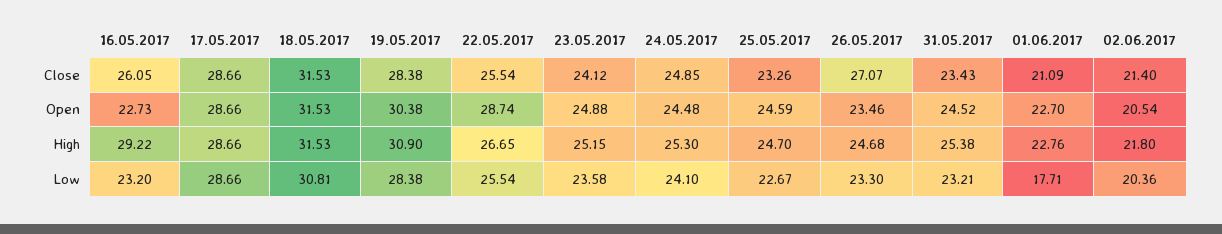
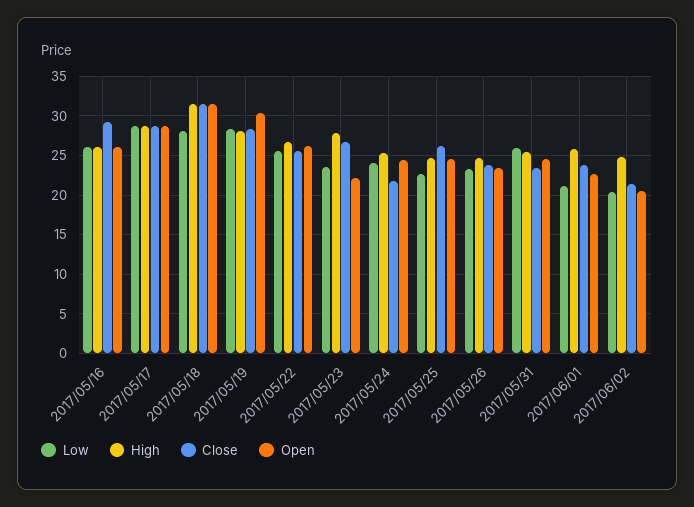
Close, 16.05.2017: 26.05 -> 29
Close, 23.05.2017: 24.12 -> 27
Close, 24.05.2017: 24.85 -> 22
Close, 25.05.2017: 23.26 -> 26
Close, 26.05.2017: 27.07 -> 24
Close, 01.06.2017: 21.09 -> 24
Open, 16.05.2017: 22.73 -> 26
Open, 22.05.2017: 28.74 -> 26
Open, 23.05.2017: 24.88 -> 22
High, 16.05.2017: 29.22 -> 26
High, 19.05.2017: 30.9 -> 28
High, 23.05.2017: 25.15 -> 28
High, 01.06.2017: 22.76 -> 26
High, 02.06.2017: 21.8 -> 25
Low, 16.05.2017: 23.2 -> 26
Low, 18.05.2017: 30.81 -> 28
Low, 31.05.2017: 23.21 -> 26
Low, 01.06.2017: 17.71 -> 21

